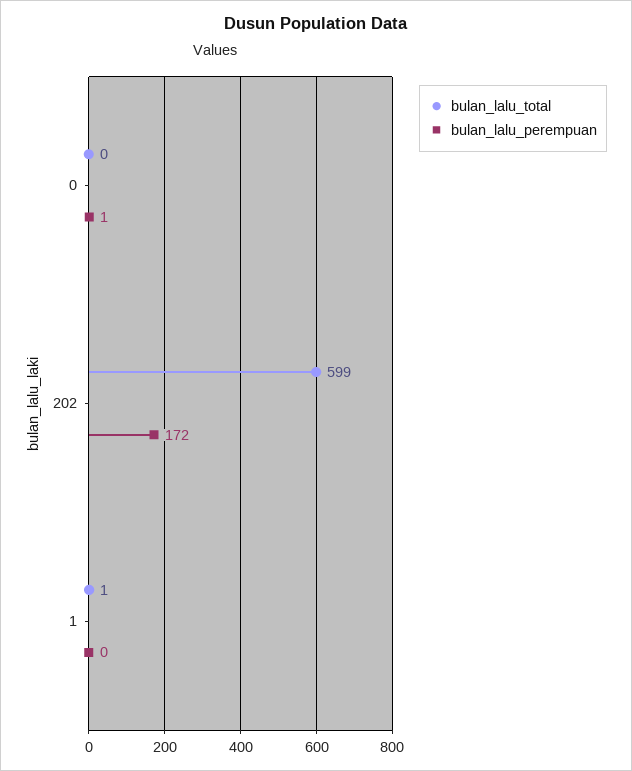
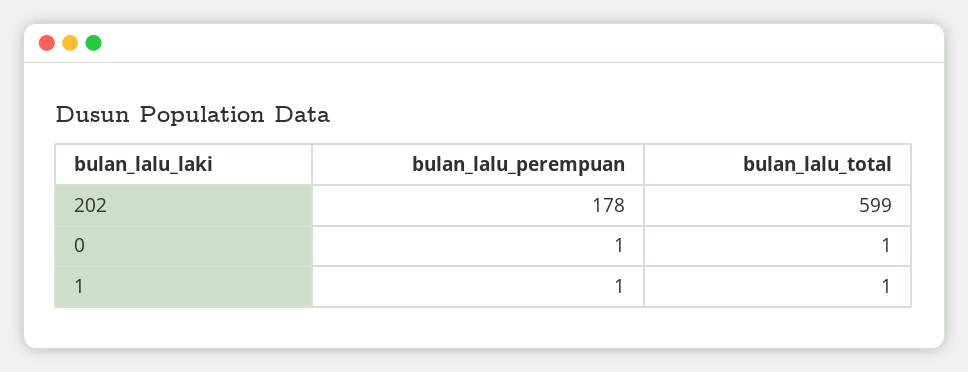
bulan_lalu_total, 0: 0 -> 1
bulan_lalu_perempuan, 202: 172 -> 178
bulan_lalu_perempuan, 1: 0 -> 1

